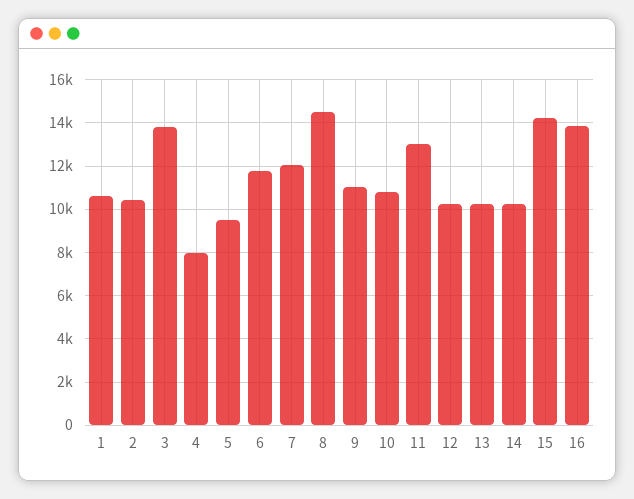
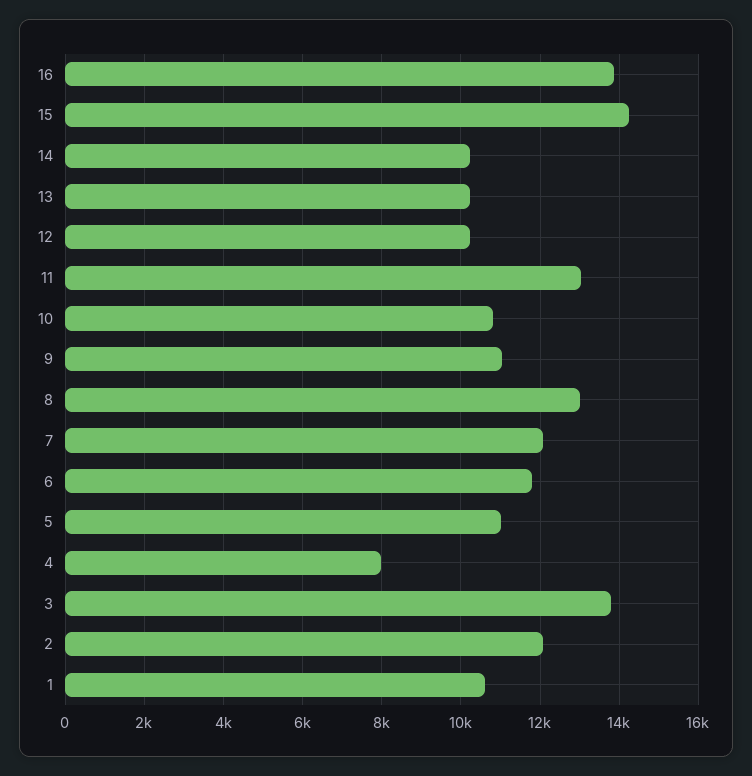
2: 10500 -> 12000
5: 9500 -> 11000
8: 14500 -> 13000

